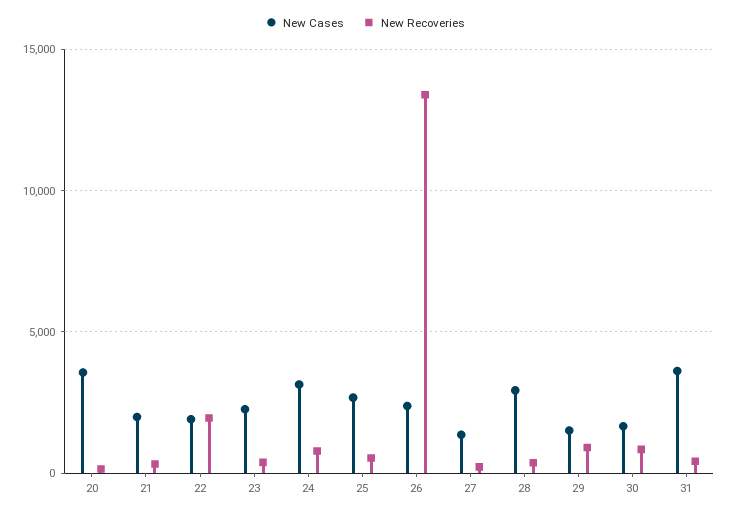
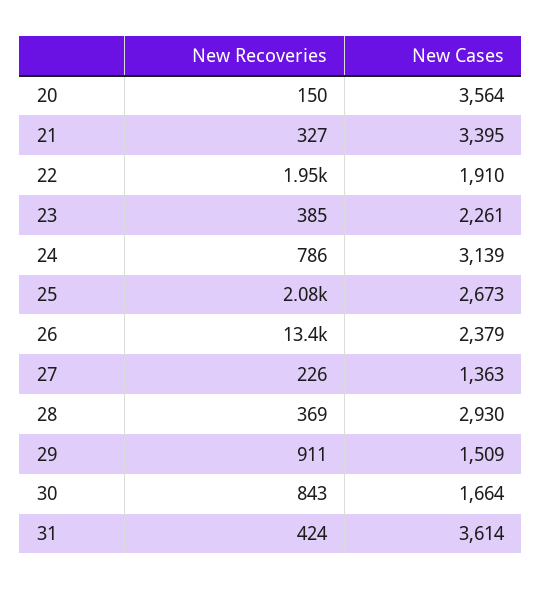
New Cases, 21: 2000 -> 3395
New Recoveries, 25: 500 -> 2080

